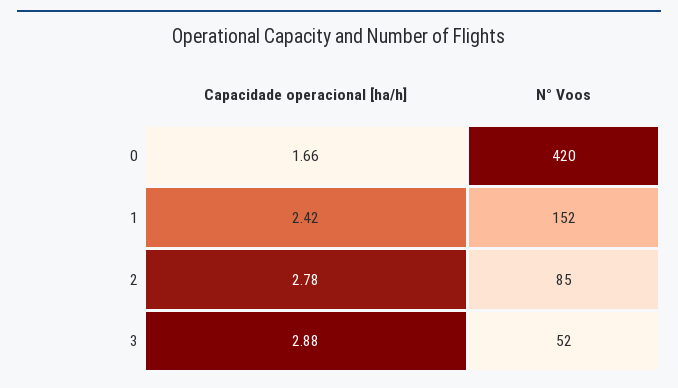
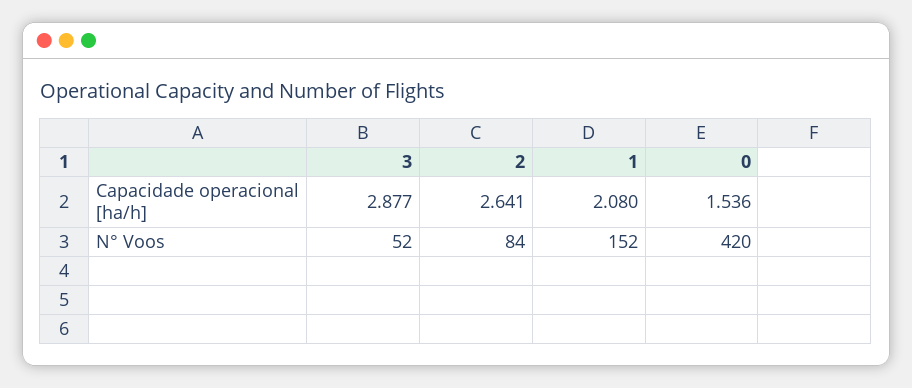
Capacidade operacional [ha/h], 0: 1.66 -> 1.536
Capacidade operacional [ha/h], 1: 2.42 -> 2.08
Capacidade operacional [ha/h], 2: 2.78 -> 2.641
N° Voos, 2: 85 -> 84

